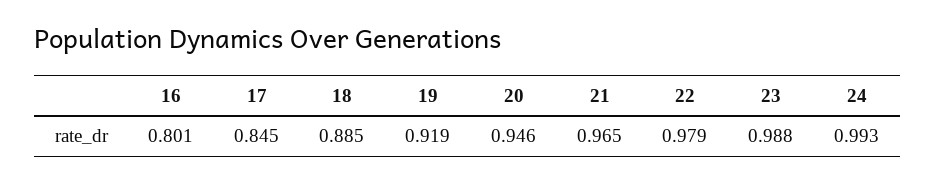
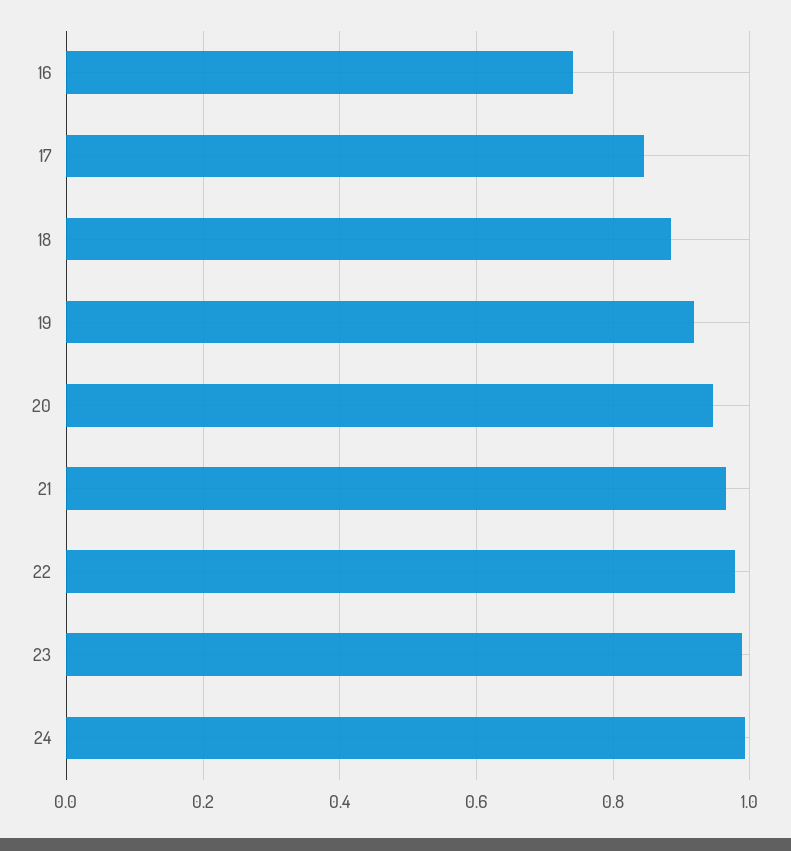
16: 0.801 -> 0.74

